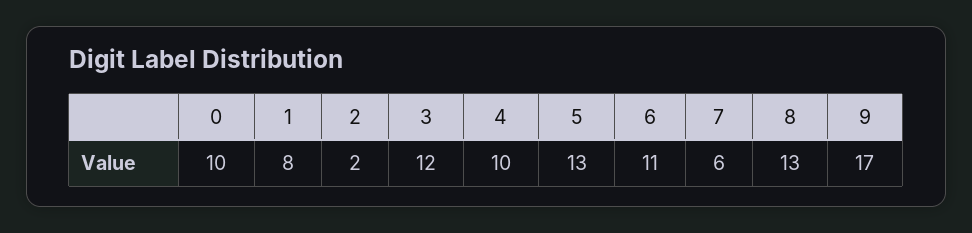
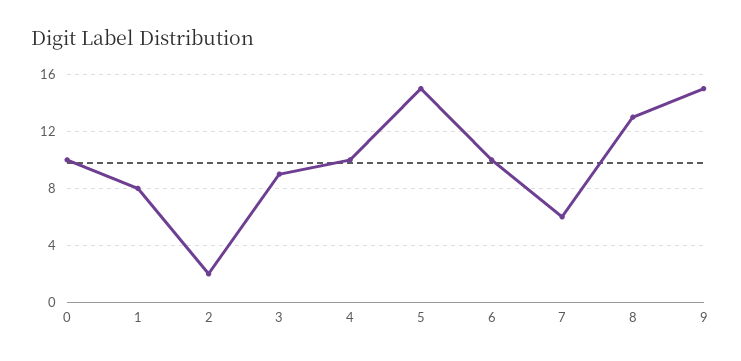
3: 12 -> 9
5: 13 -> 15
6: 11 -> 10
9: 17 -> 15

